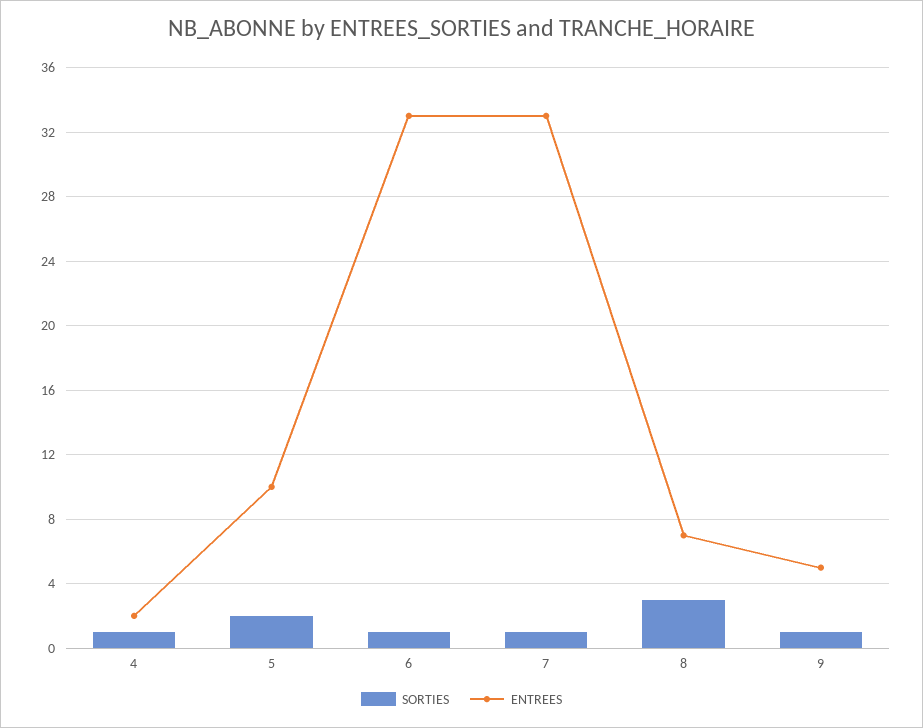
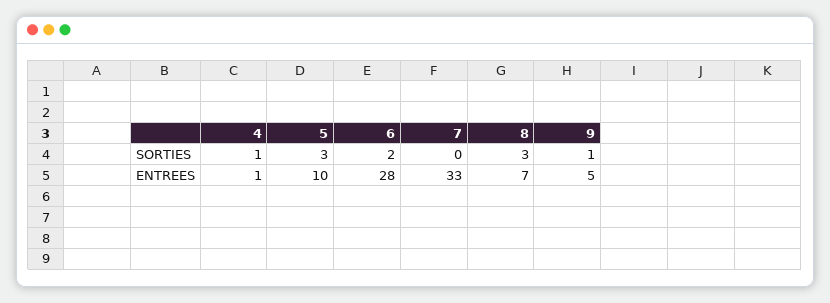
ENTREES, 4: 2 -> 1
SORTIES, 5: 2 -> 3
SORTIES, 6: 1 -> 2
ENTREES, 6: 33 -> 28
SORTIES, 7: 1 -> 0

